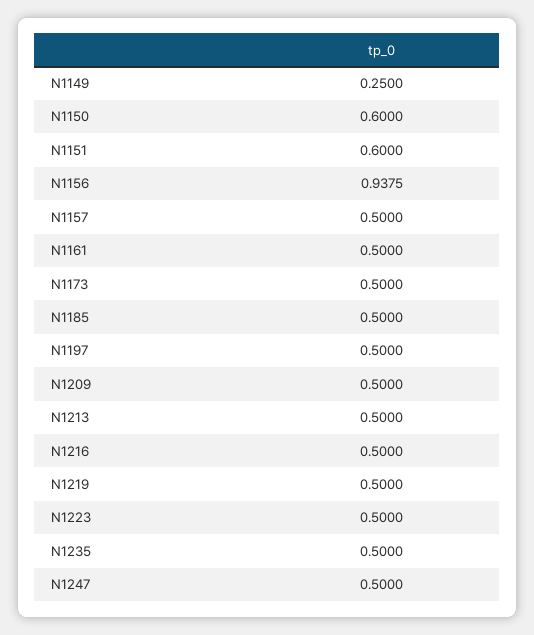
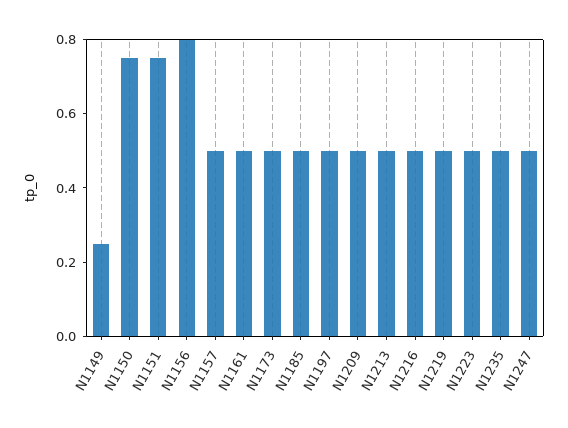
N1150: 0.6 -> 0.75
N1151: 0.6 -> 0.75
N1156: 0.9375 -> 0.8

